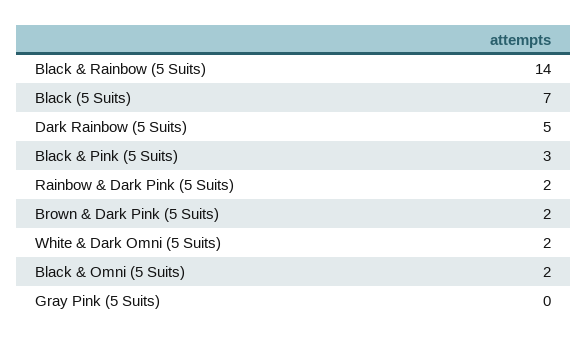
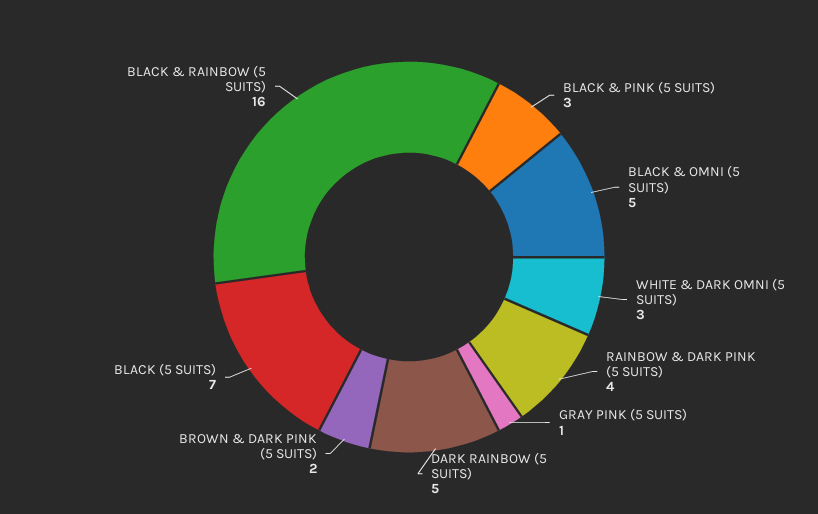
Black & Rainbow (5 Suits): 14 -> 16
Rainbow & Dark Pink (5 Suits): 2 -> 4
White & Dark Omni (5 Suits): 2 -> 3
Black & Omni (5 Suits): 2 -> 5
Gray Pink (5 Suits): 0 -> 1

